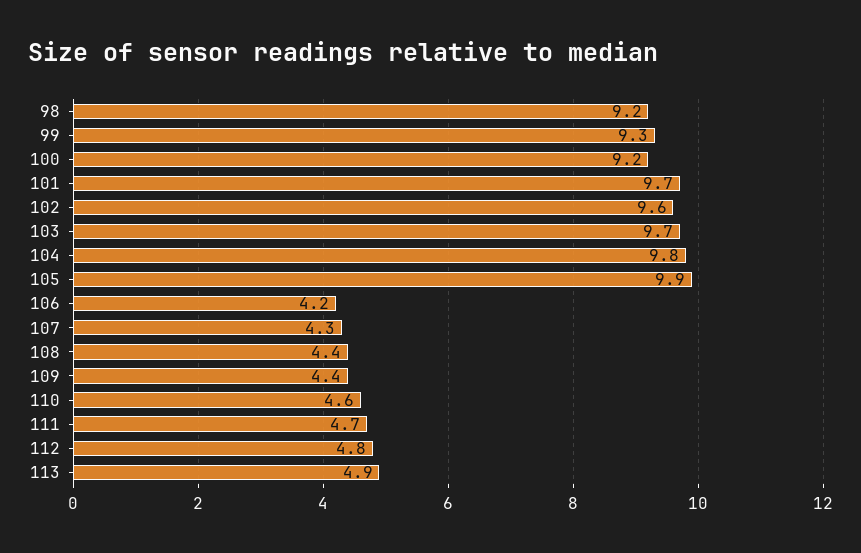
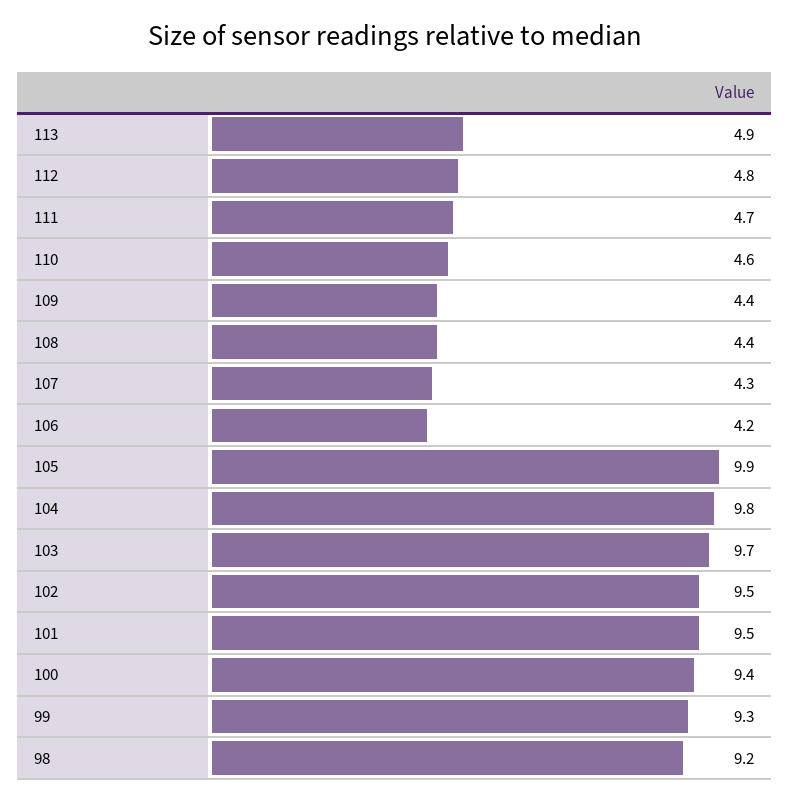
100: 9.2 -> 9.4
101: 9.7 -> 9.5
102: 9.6 -> 9.5

